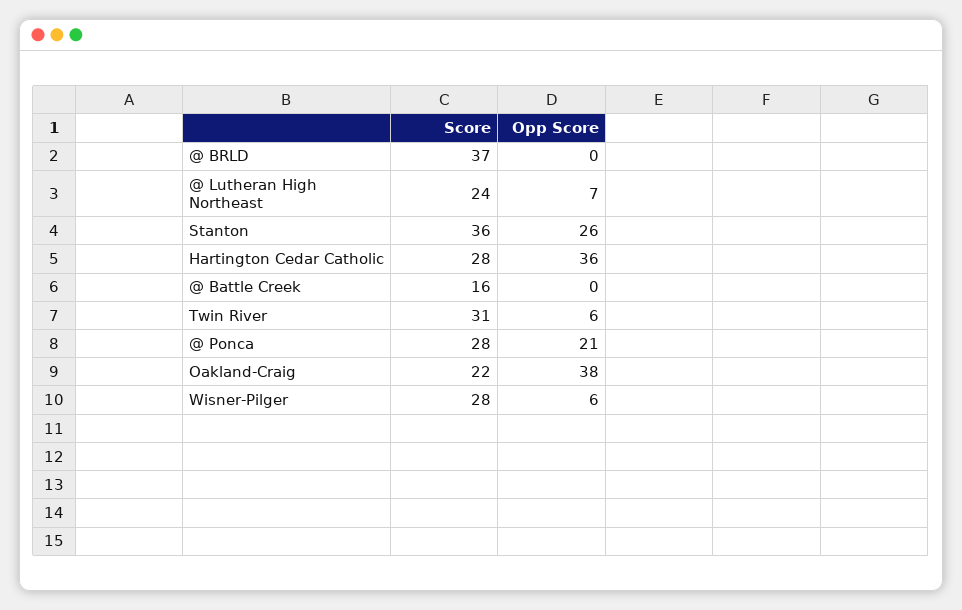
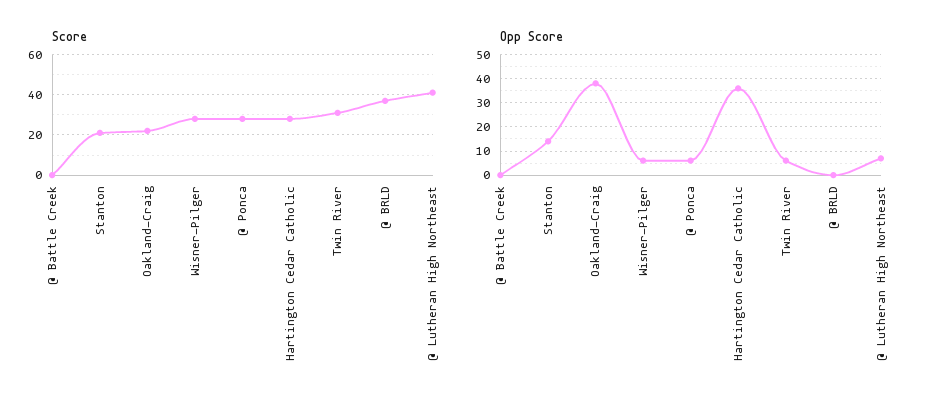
Score, @ Lutheran High Northeast: 24 -> 40
Score, Stanton: 36 -> 20
Opp Score, Stanton: 26 -> 15
Score, @ Battle Creek: 16 -> 0
Opp Score, @ Ponca: 21 -> 5

